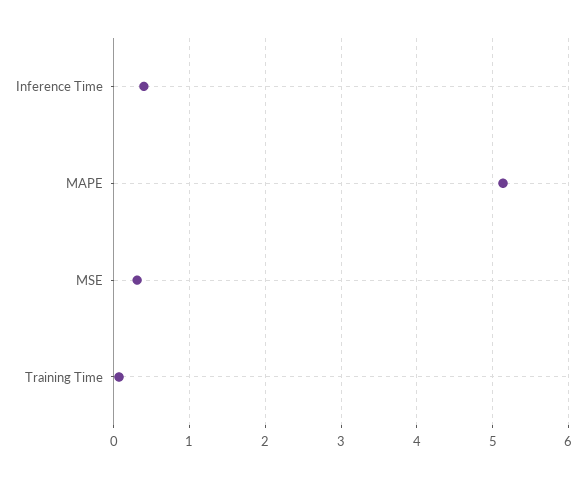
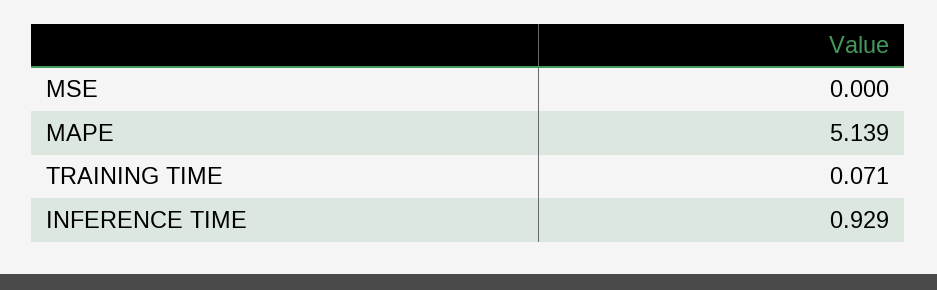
Inference Time: 0.4 -> 0.929
MSE: 0.3 -> 0

